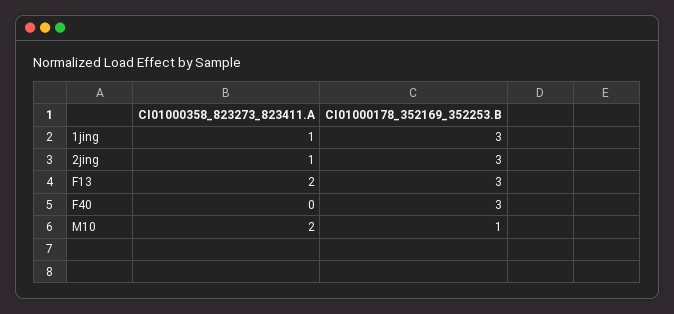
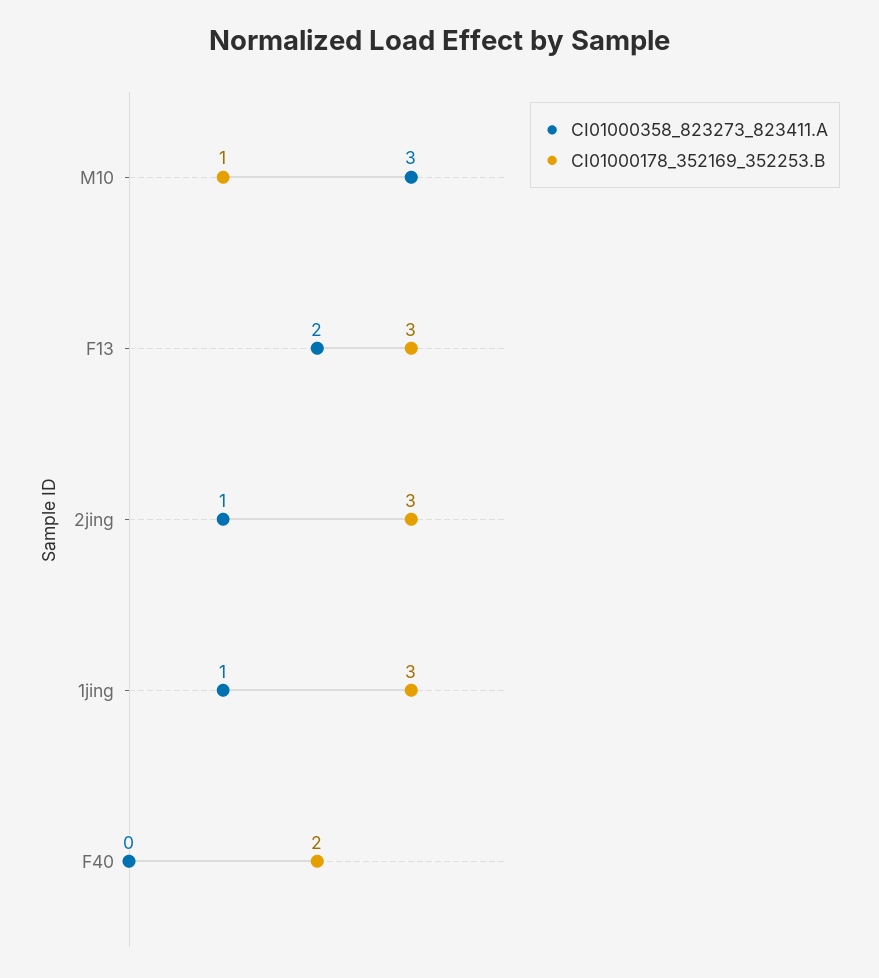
CI01000178_352169_352253.B, F40: 3 -> 2
CI01000358_823273_823411.A, M10: 2 -> 3

